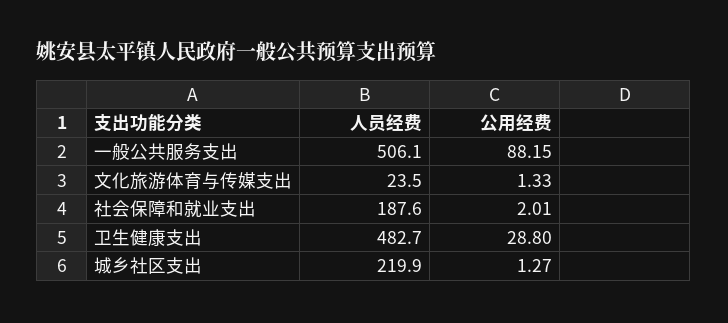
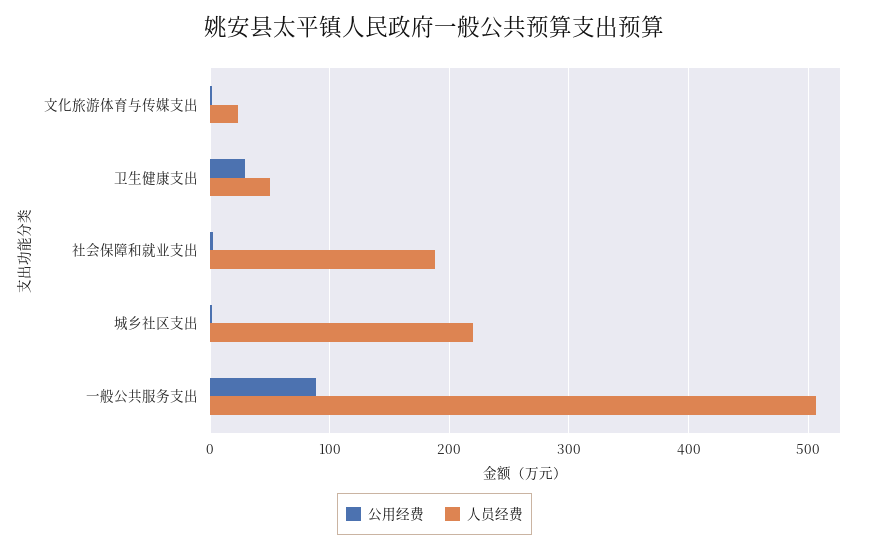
人员经费, 卫生健康支出: 482.7 -> 50

